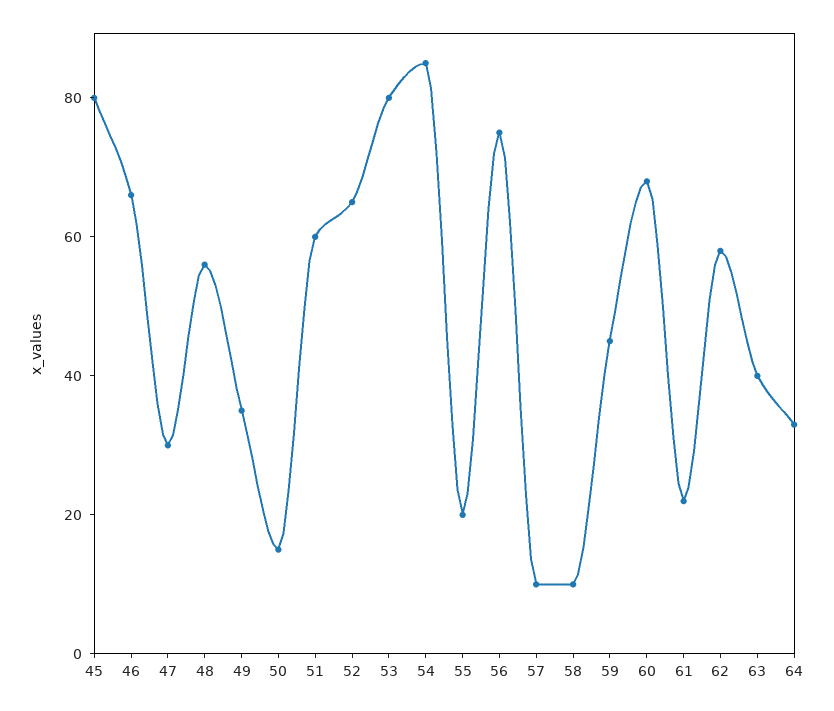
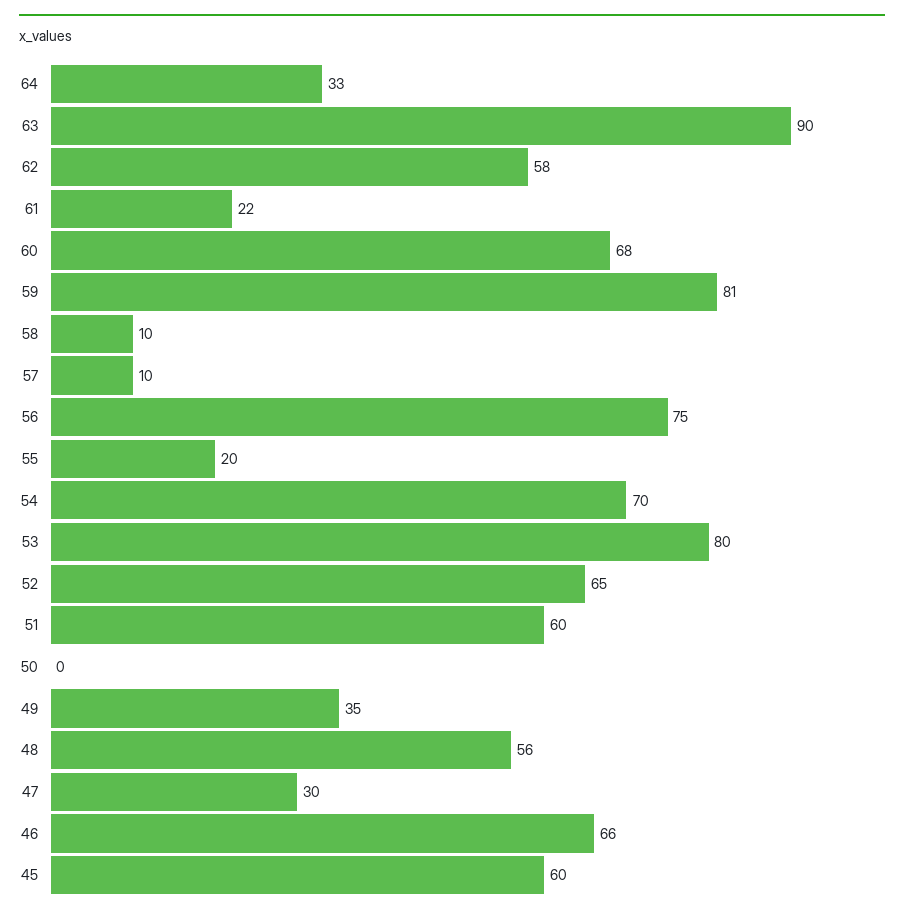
45: 80 -> 60
50: 15 -> 0
54: 85 -> 70
59: 45 -> 81
63: 40 -> 90

